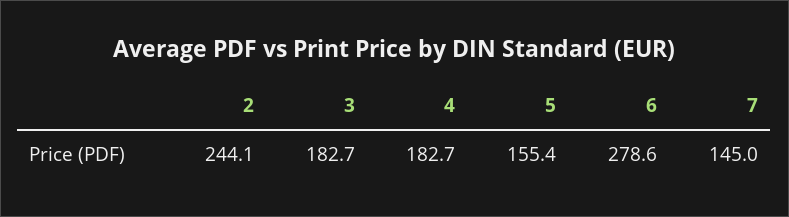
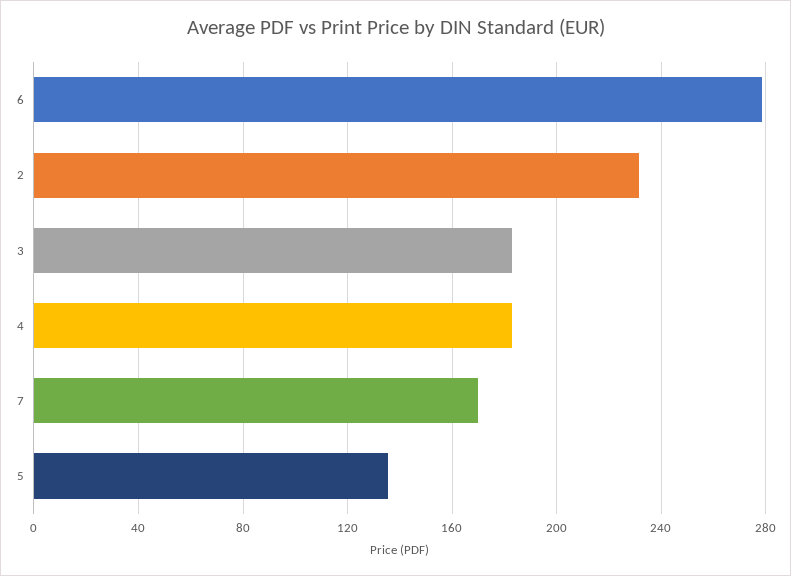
2: 244.1 -> 230
5: 155.4 -> 135
7: 145 -> 170

